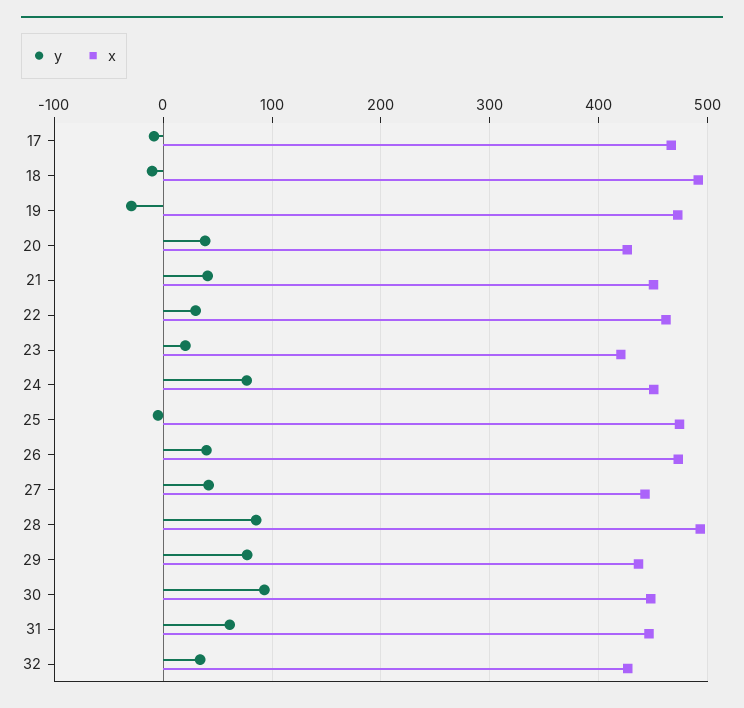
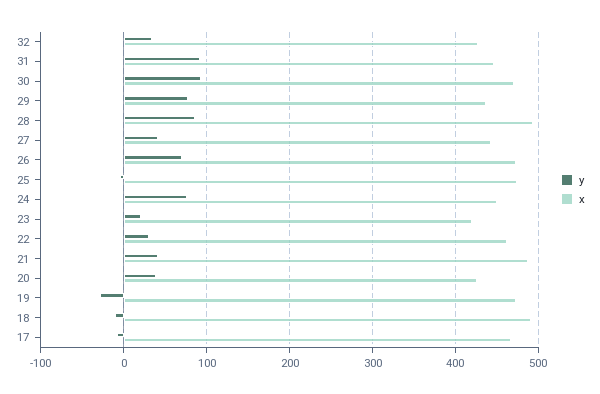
x, 21: 450 -> 490
y, 26: 40 -> 70
x, 30: 450 -> 470
y, 31: 60 -> 90

